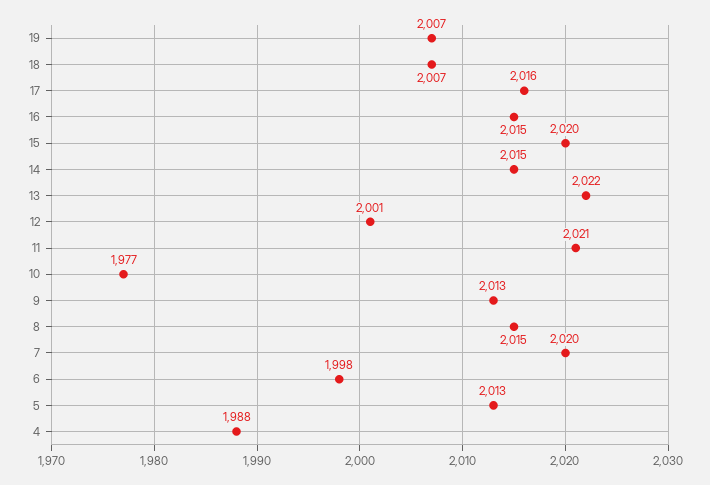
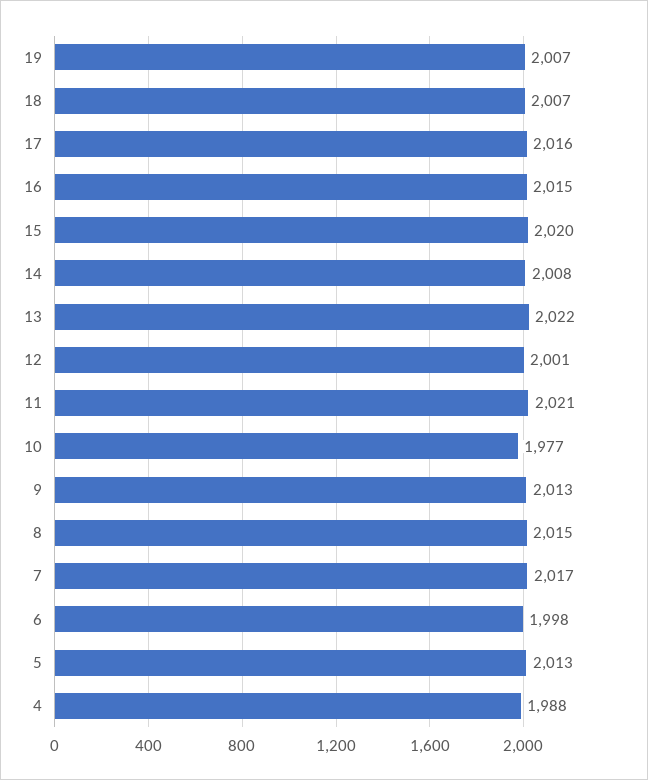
14: 2015 -> 2008
7: 2020 -> 2017

